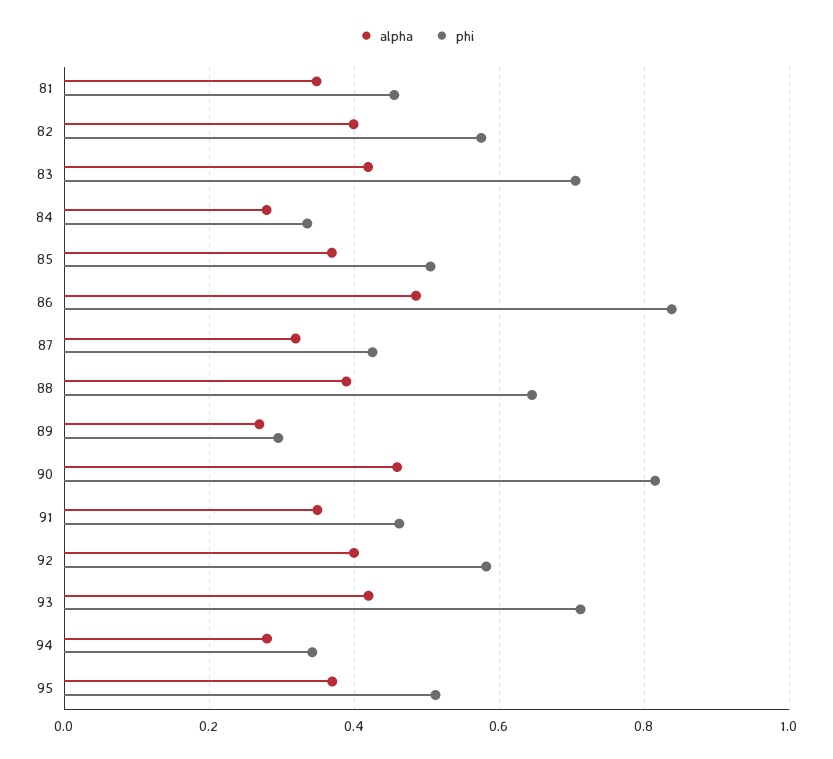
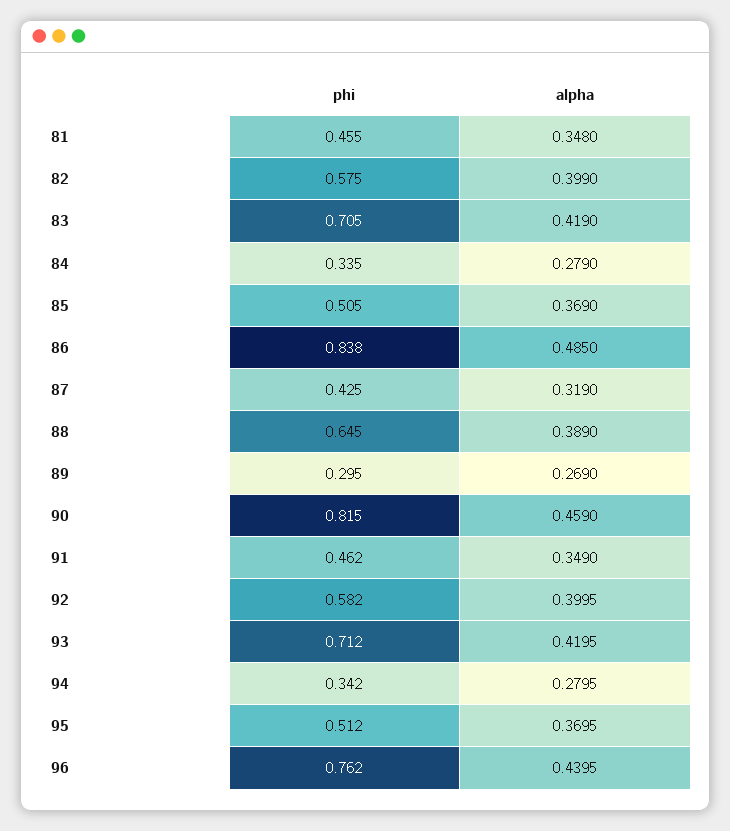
phi, 96: none -> 0.762
alpha, 96: none -> 0.4395

